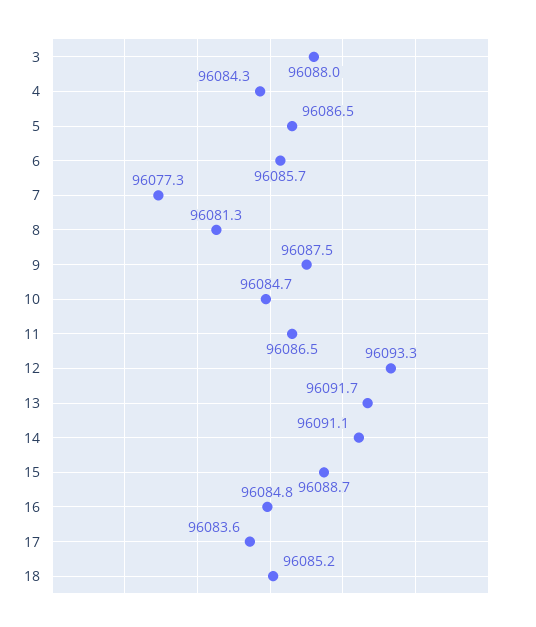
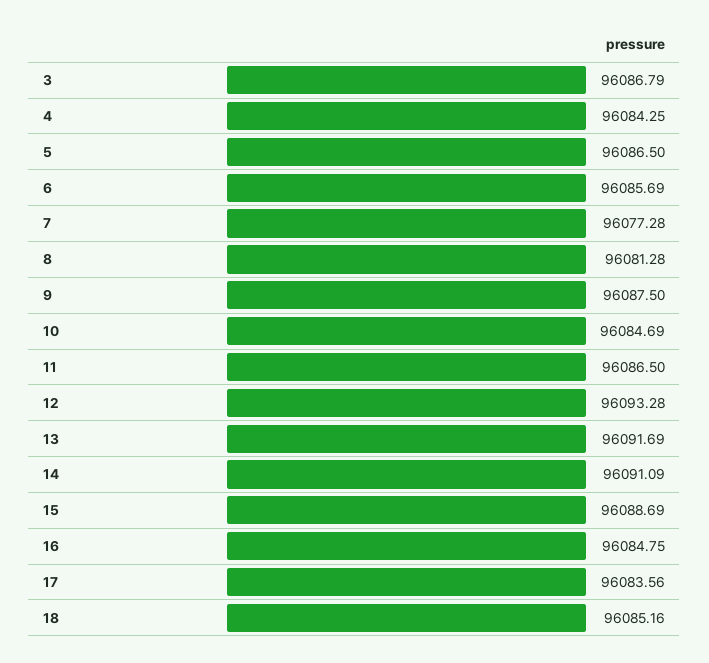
3: 96088 -> 96086.79

